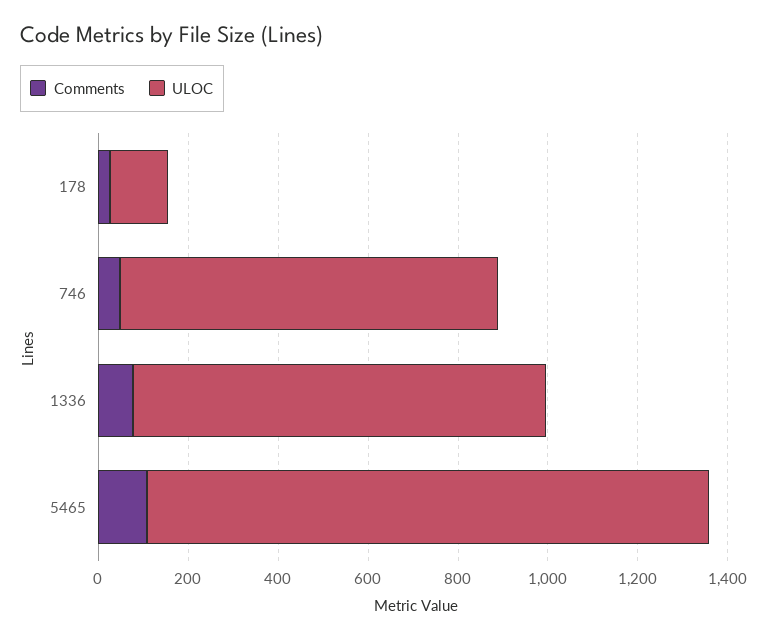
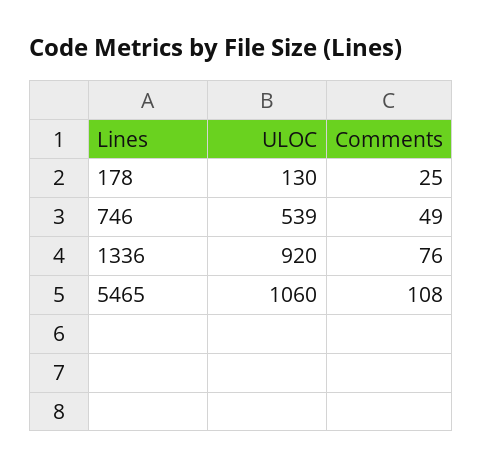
ULOC, 746: 850 -> 539
ULOC, 5465: 1250 -> 1060

